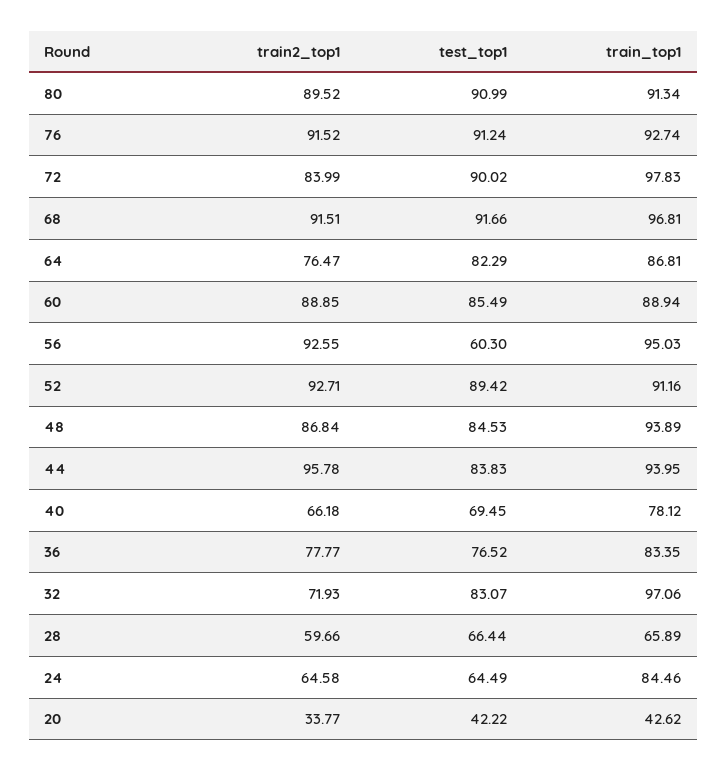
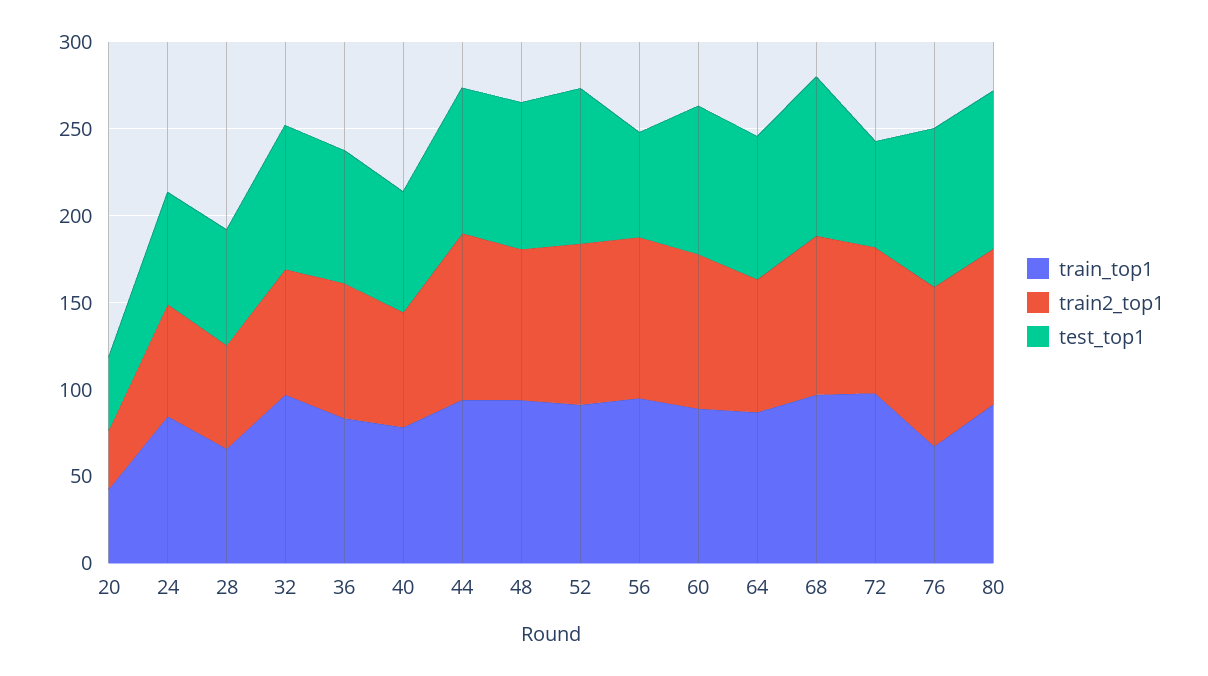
train_top1, 76: 92.74 -> 70
test_top1, 72: 90.02 -> 60

